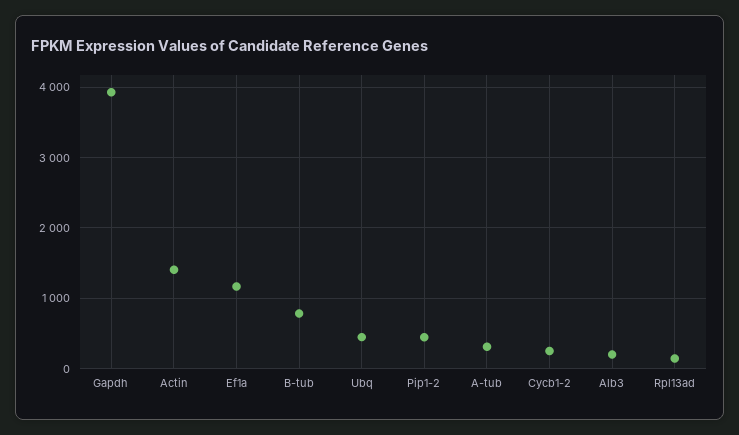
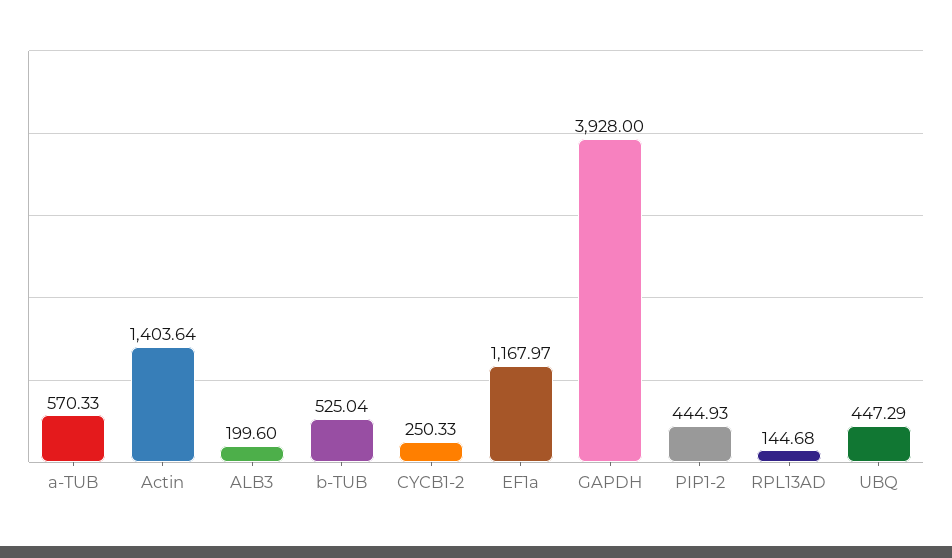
B-tub: 800 -> 525.04
A-tub: 300 -> 570.33

